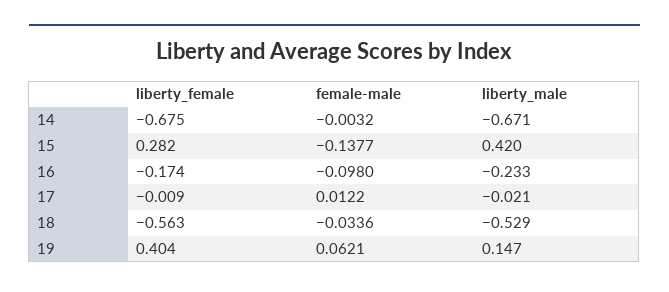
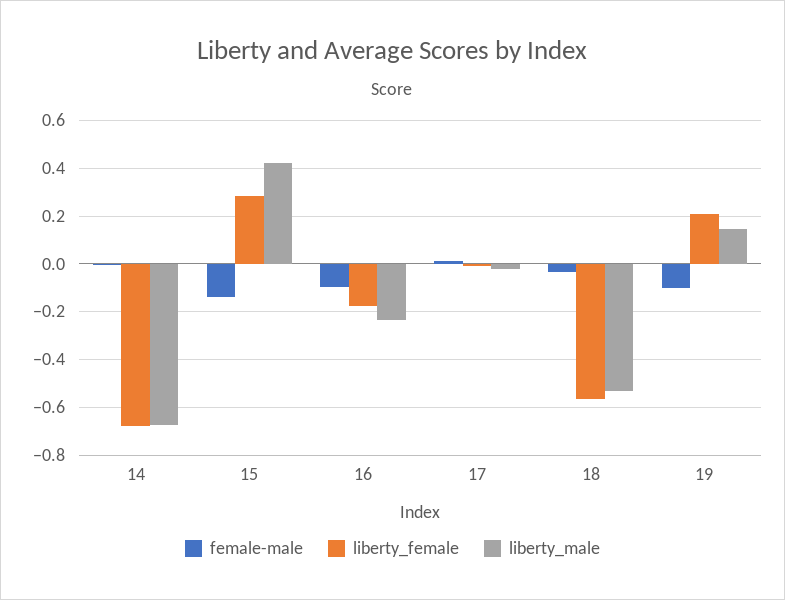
liberty_female, 19: 0.404 -> 0.2
female-male, 19: 0.0621 -> -0.1

